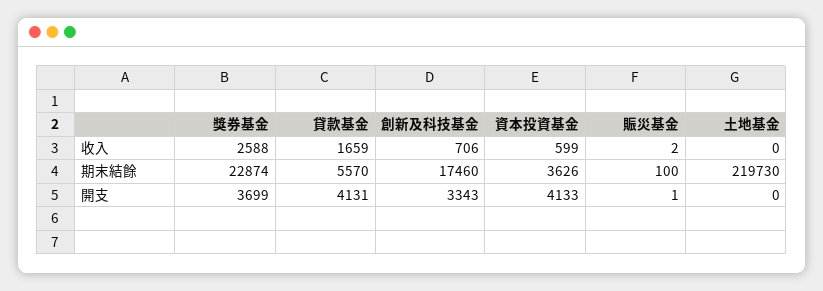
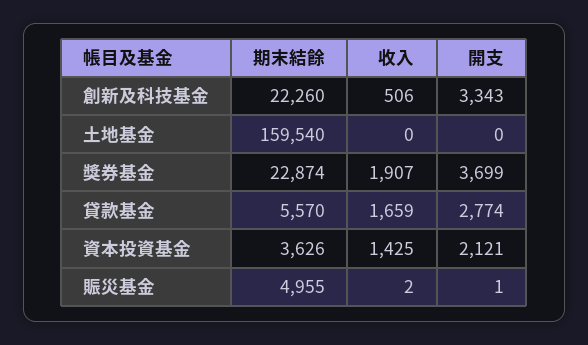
獎券基金, 收入: 2588 -> 1907
創新及科技基金, 收入: 706 -> 506
資本投資基金, 收入: 599 -> 1425
創新及科技基金, 期末結餘: 17460 -> 22260
賑災基金, 期末結餘: 100 -> 4955
土地基金, 期末結餘: 219730 -> 159540
貸款基金, 開支: 4131 -> 2774
資本投資基金, 開支: 4133 -> 2121

